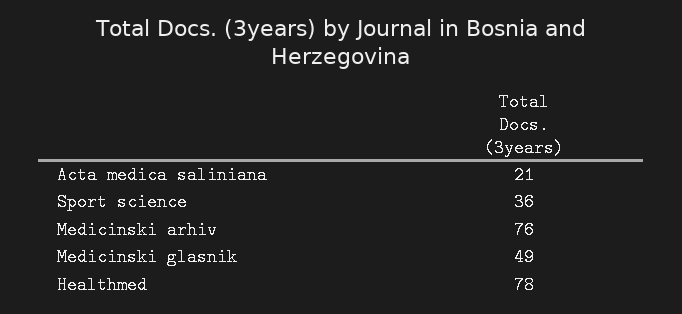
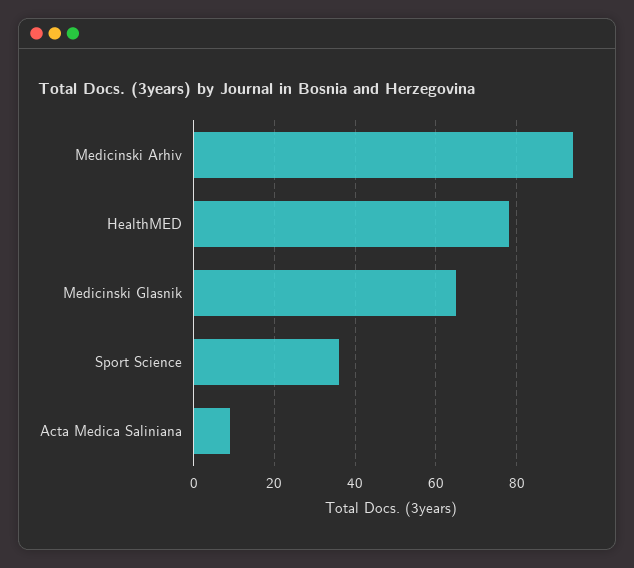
Acta medica saliniana: 21 -> 10
Medicinski arhiv: 76 -> 95
Medicinski glasnik: 49 -> 65

